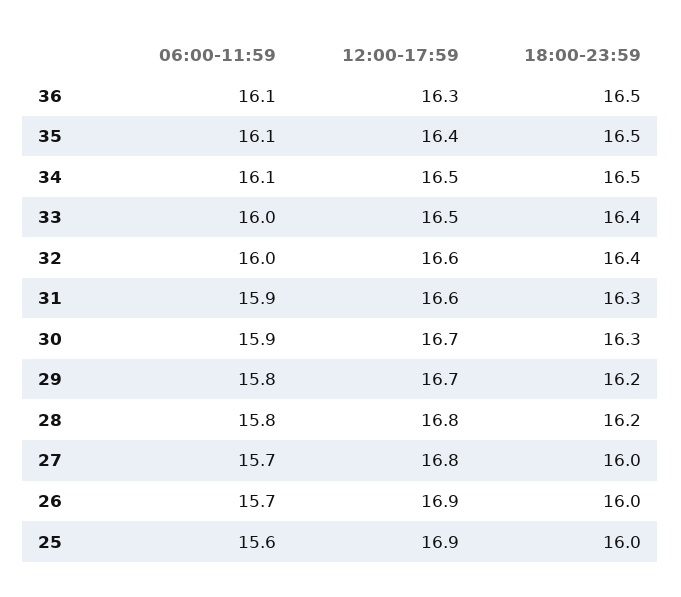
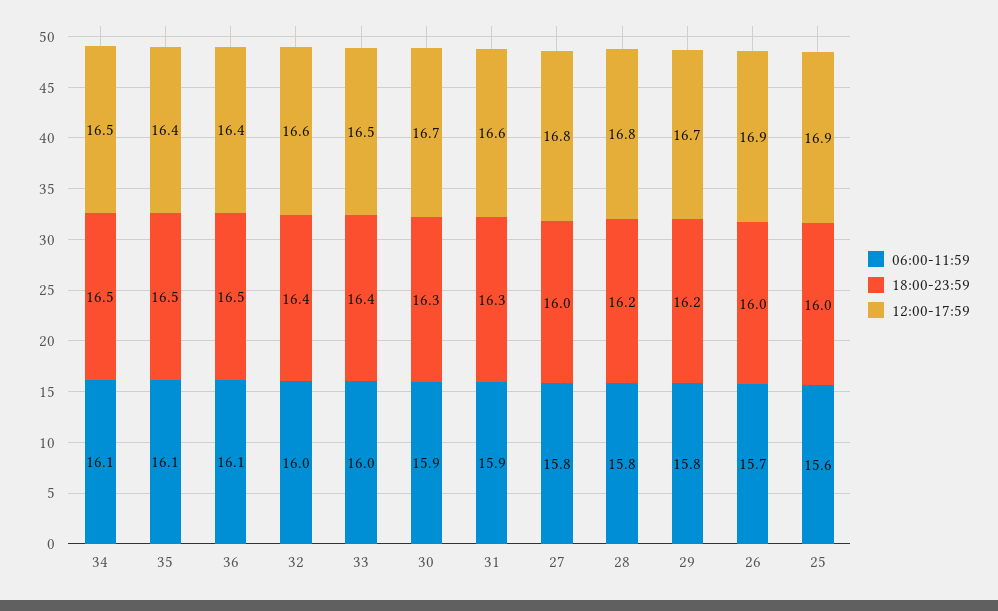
12:00-17:59, 36: 16.3 -> 16.4
06:00-11:59, 27: 15.7 -> 15.8

